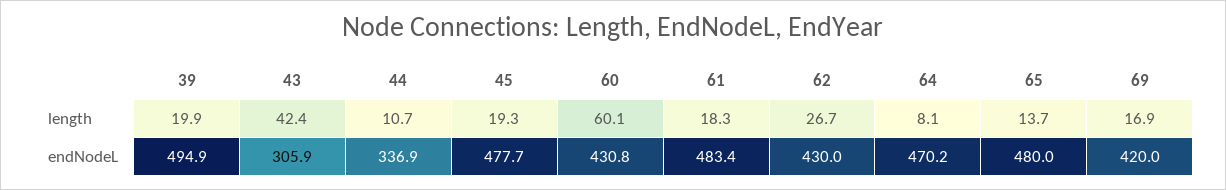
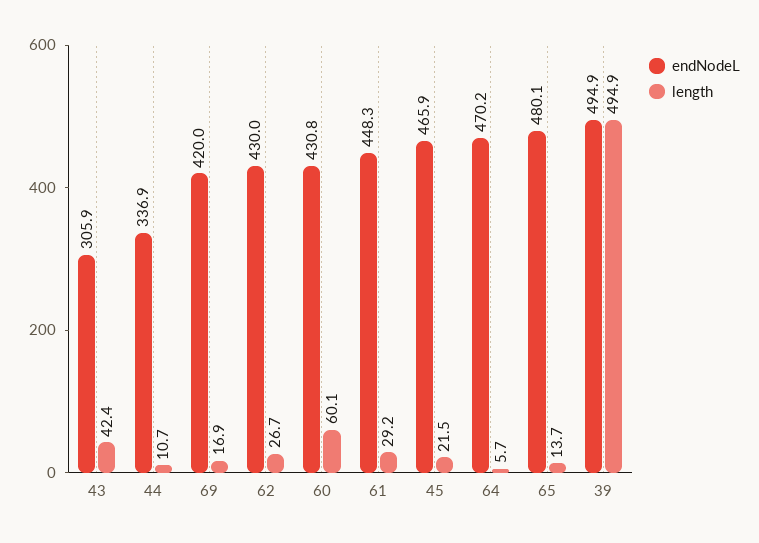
length, 39: 19.9 -> 494.9
length, 45: 19.3 -> 21.5
length, 61: 18.3 -> 29.2
length, 64: 8.1 -> 5.7
endNodeL, 45: 477.7 -> 465.9
endNodeL, 61: 483.4 -> 448.3
endNodeL, 65: 480 -> 480.1

